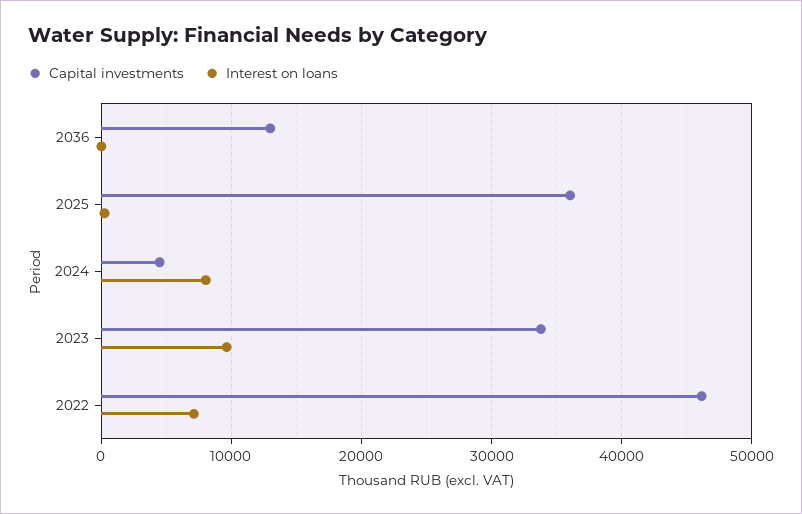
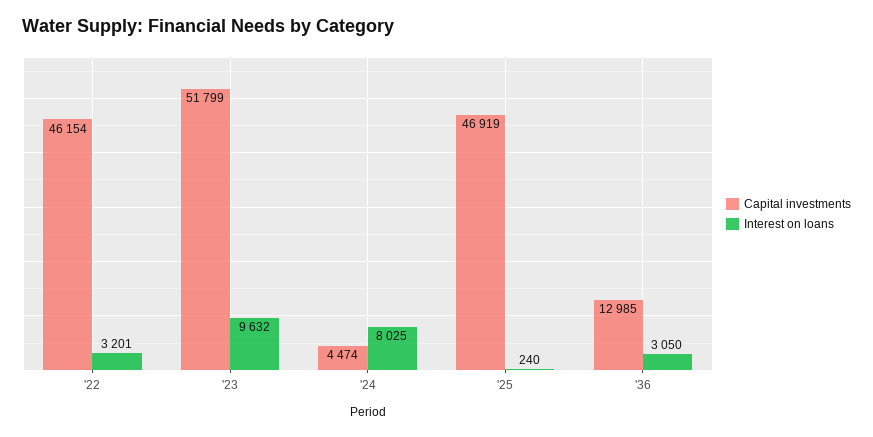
Interest on loans, 2036: 0 -> 3050
Capital investments, 2025: 36000 -> 46919
Capital investments, 2023: 34000 -> 51799
Interest on loans, 2022: 7000 -> 3201

